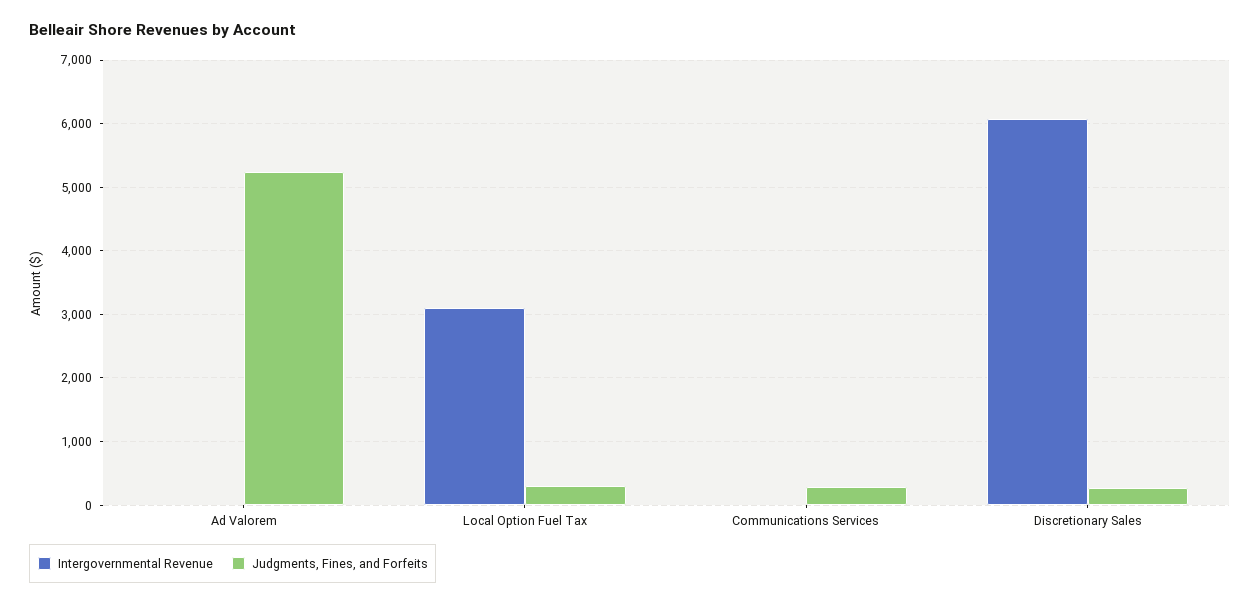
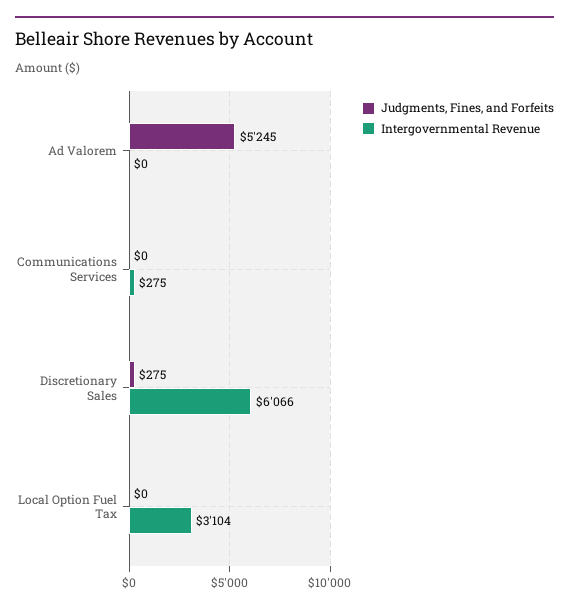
Judgments, Fines, and Forfeits, Local Option Fuel Tax: 300 -> 0
Intergovernmental Revenue, Communications Services: 0 -> 275
Judgments, Fines, and Forfeits, Communications Services: 300 -> 0

